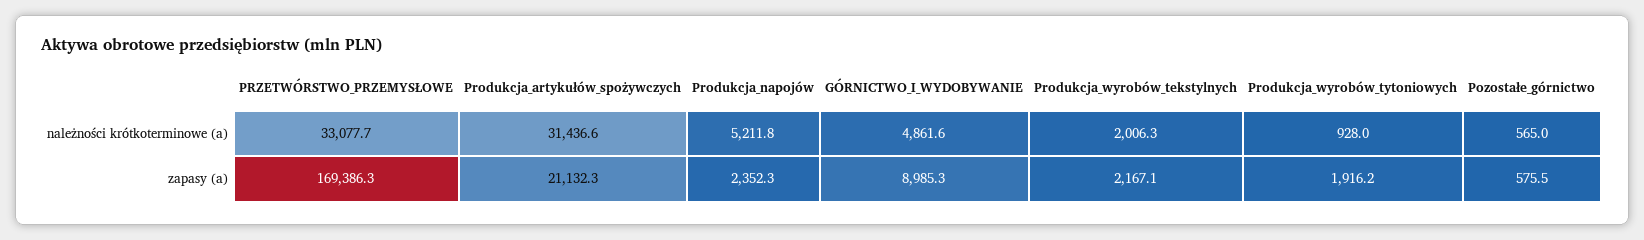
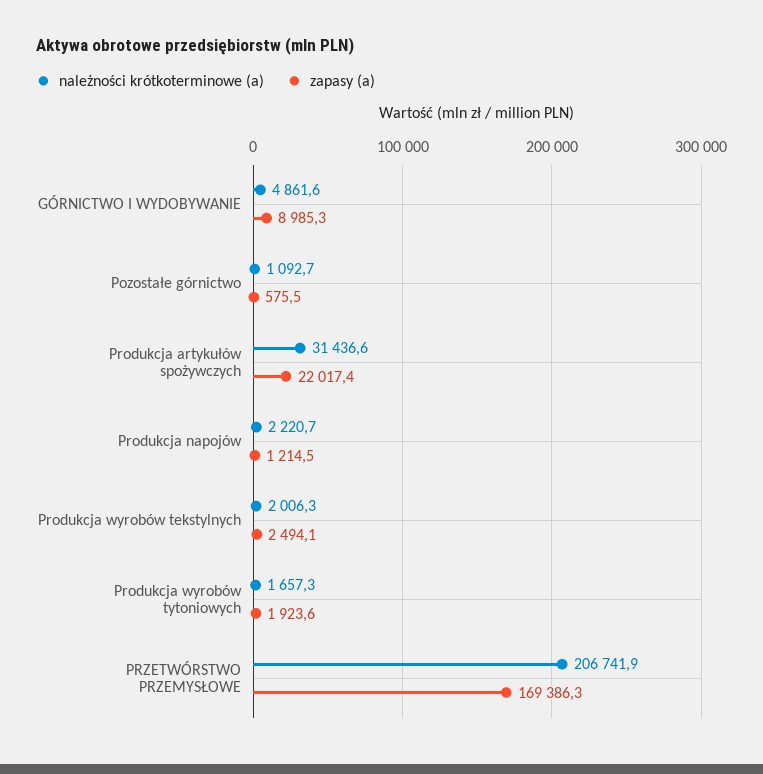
należności krótkoterminowe (a), PRZETWÓRSTWO_PRZEMYSŁOWE: 33077.7 -> 206741.9
należności krótkoterminowe (a), Produkcja_napojów: 5211.8 -> 2220.7
należności krótkoterminowe (a), Produkcja_wyrobów_tytoniowych: 928 -> 1657.3
należności krótkoterminowe (a), Pozostałe_górnictwo: 565 -> 1092.7
zapasy (a), Produkcja_artykułów_spożywczych: 21132.3 -> 22017.4
zapasy (a), Produkcja_napojów: 2352.3 -> 1214.5
zapasy (a), Produkcja_wyrobów_tekstylnych: 2167.1 -> 2494.1
zapasy (a), Produkcja_wyrobów_tytoniowych: 1916.2 -> 1923.6

